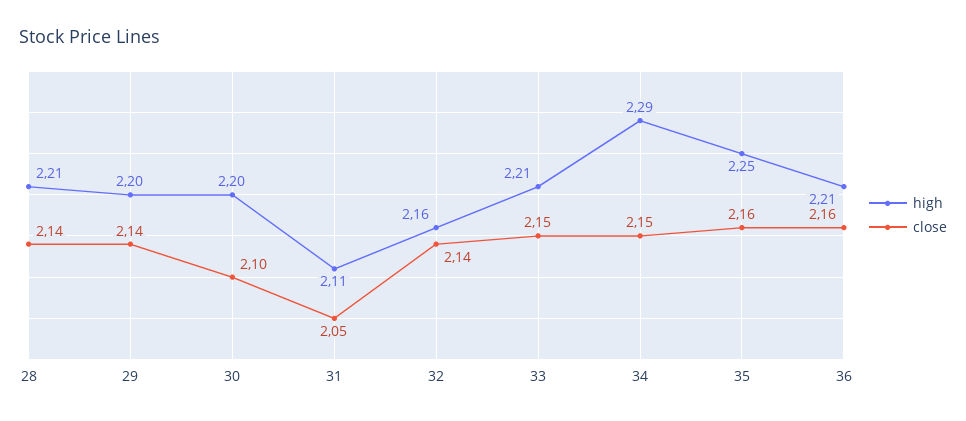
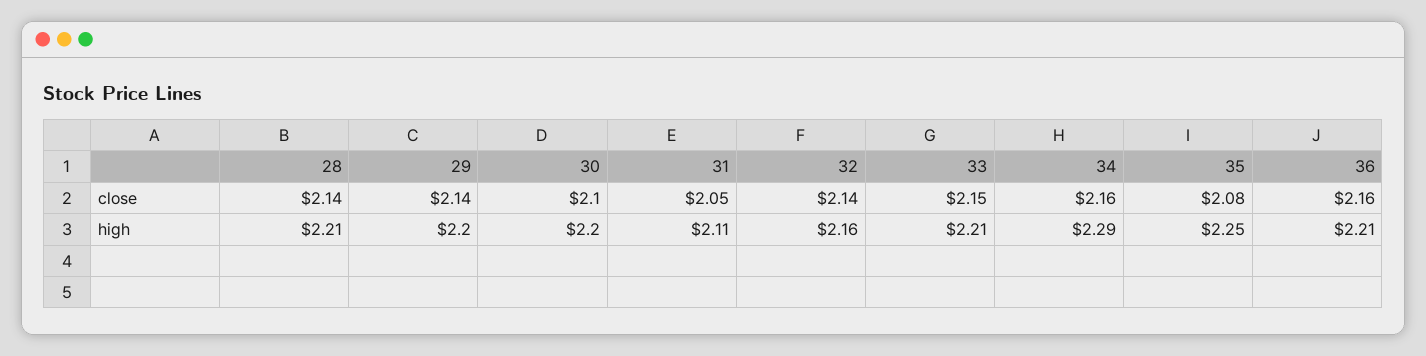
close, 34: 2.15 -> 2.16
close, 35: 2.16 -> 2.08

